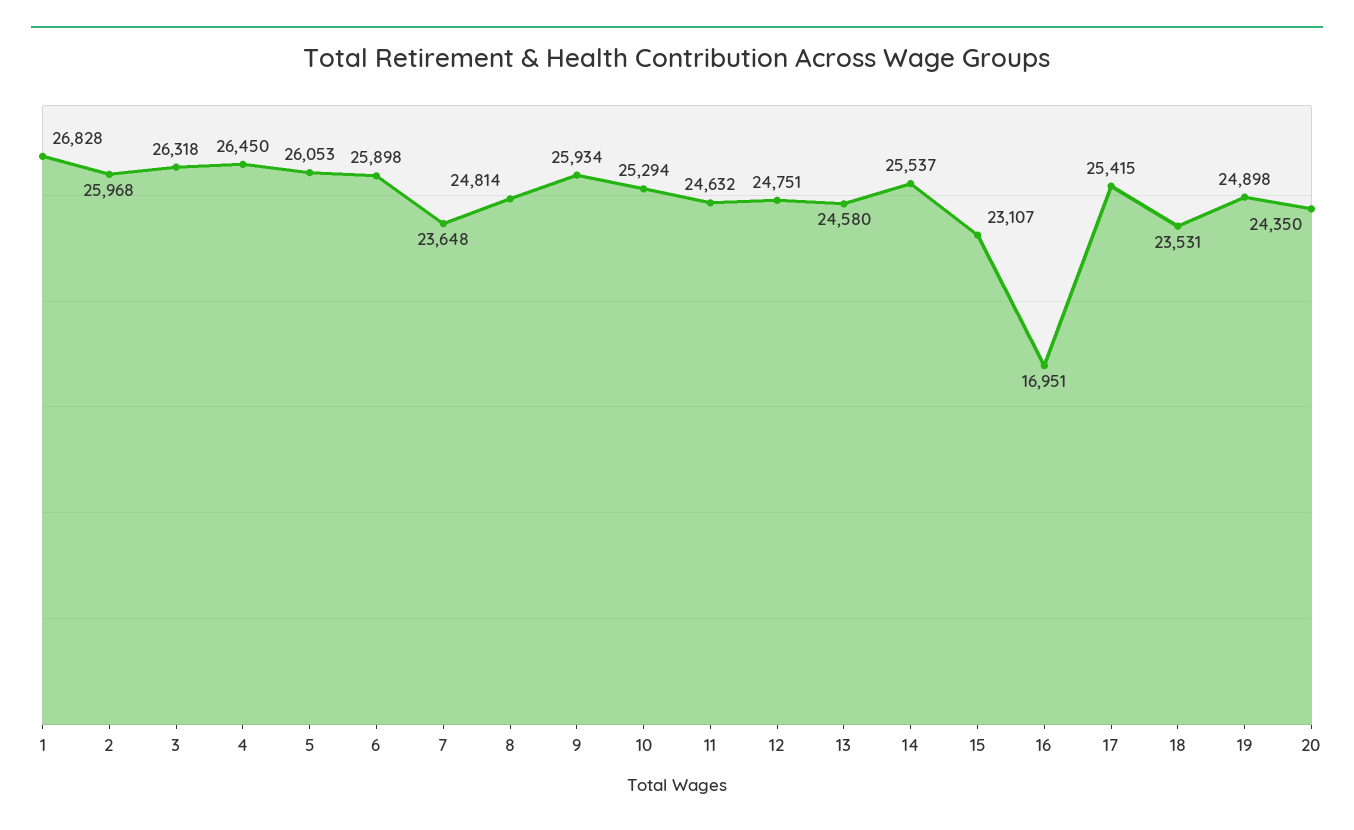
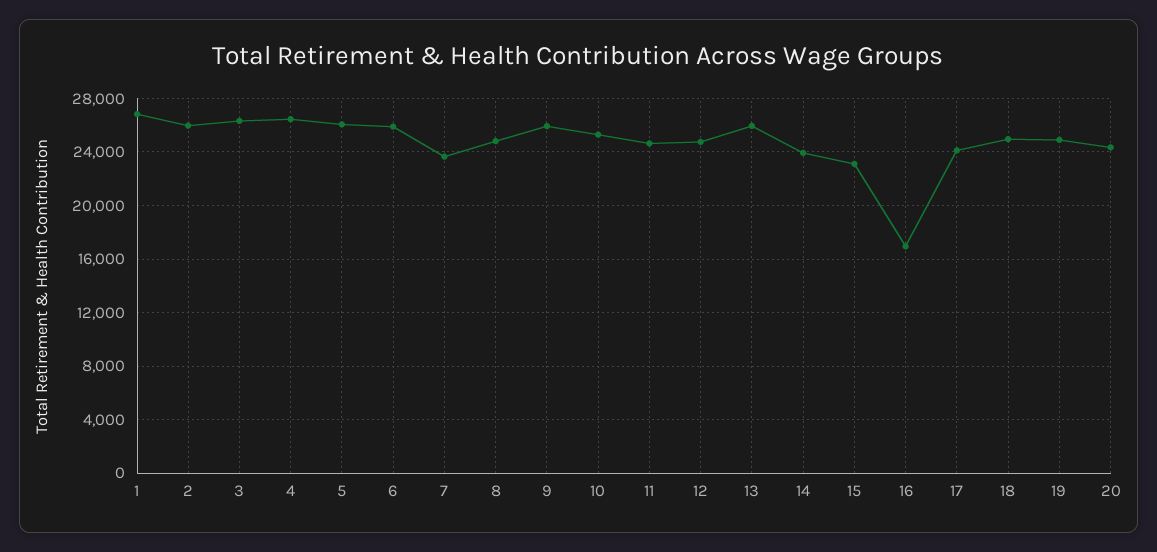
13: 24580 -> 26000
14: 25537 -> 24000
17: 25415 -> 24000
18: 23531 -> 25000

